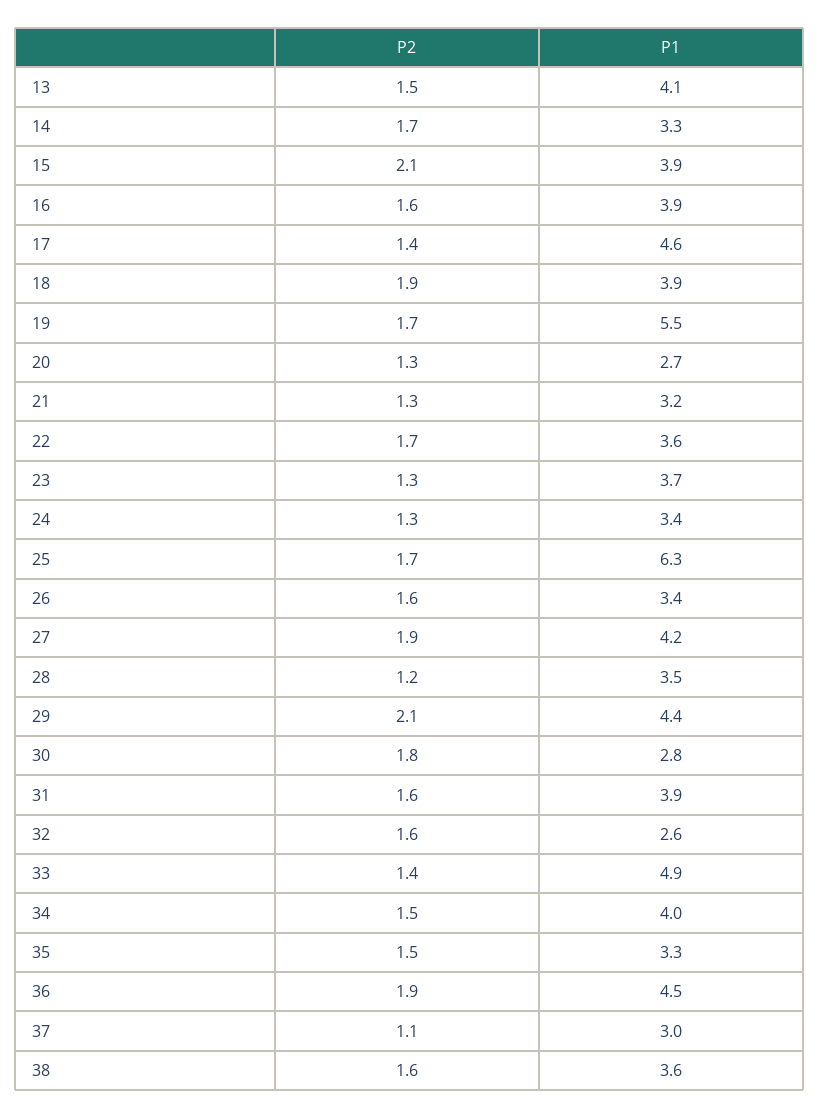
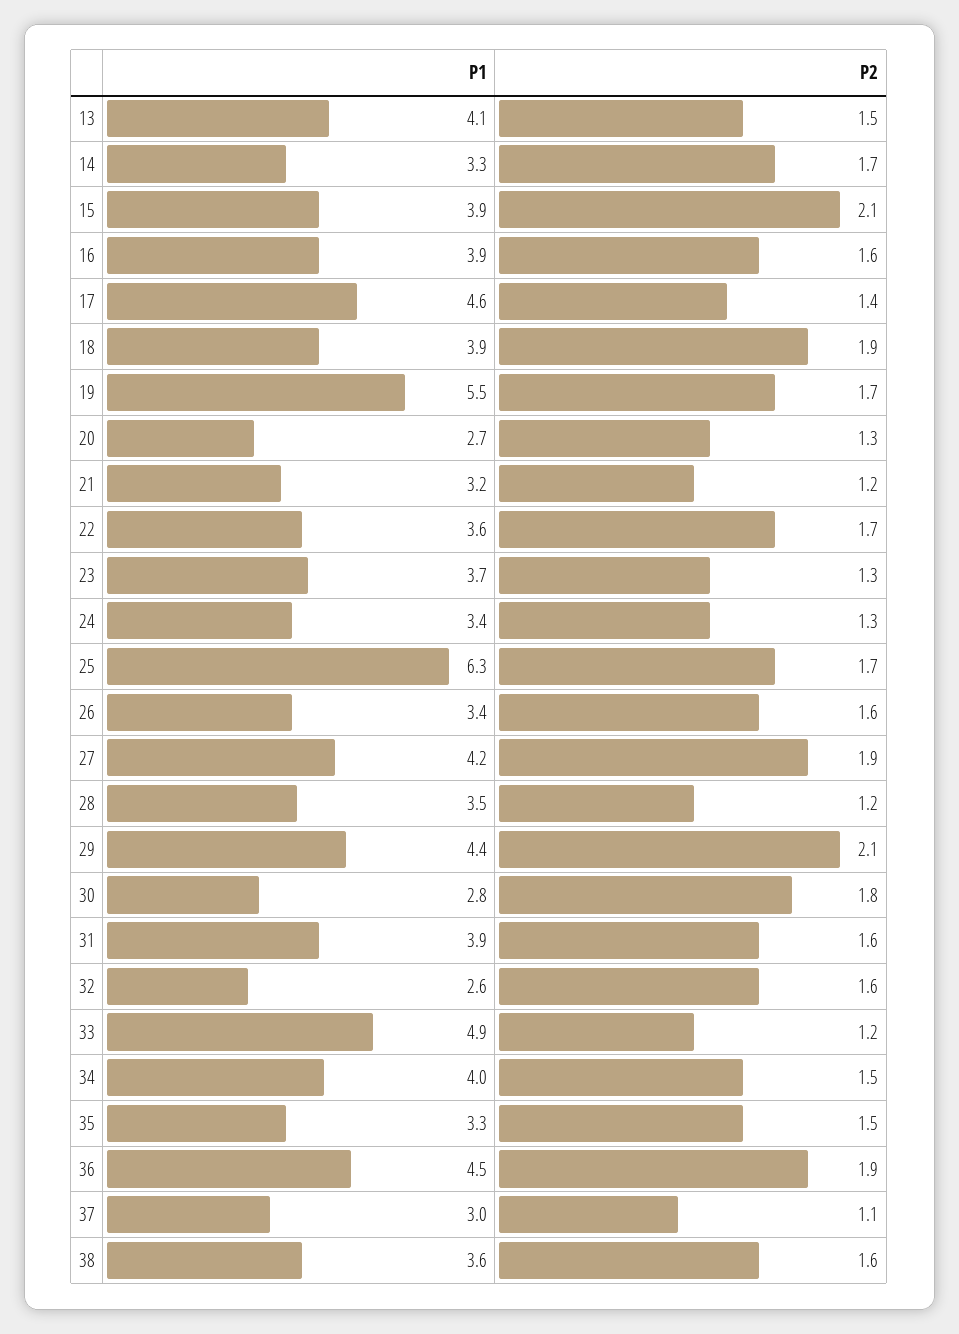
P2, 21: 1.3 -> 1.2
P2, 33: 1.4 -> 1.2

